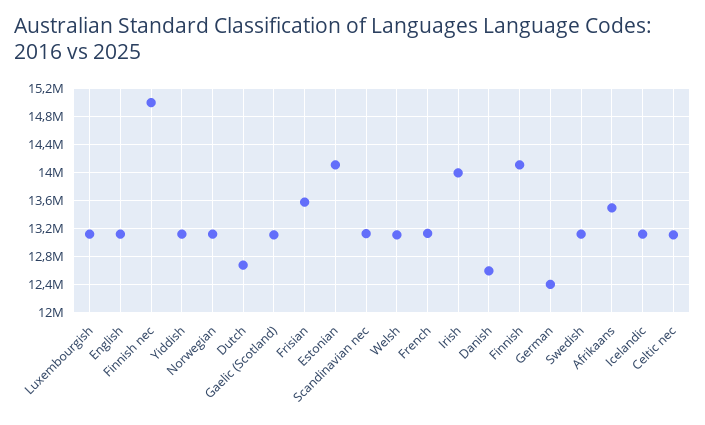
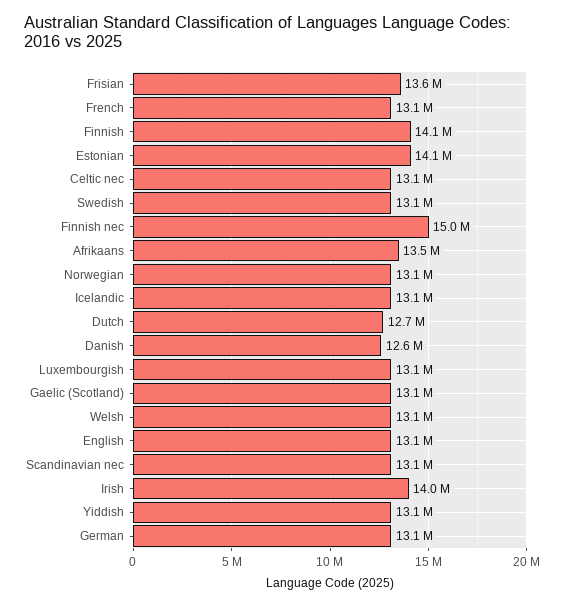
German: 12400000 -> 13100000

